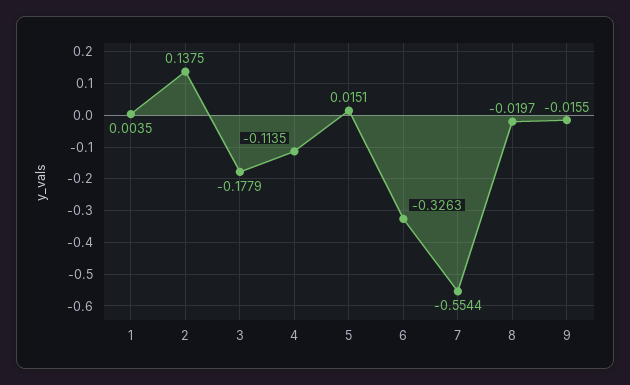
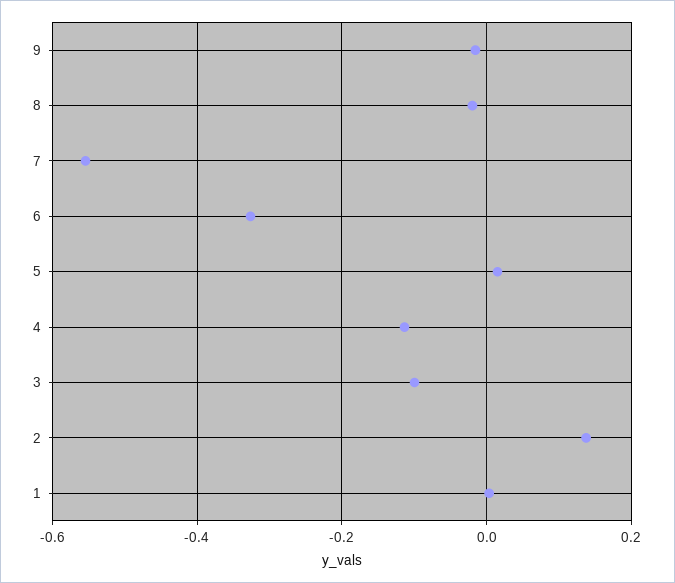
3: -0.1779 -> -0.1

